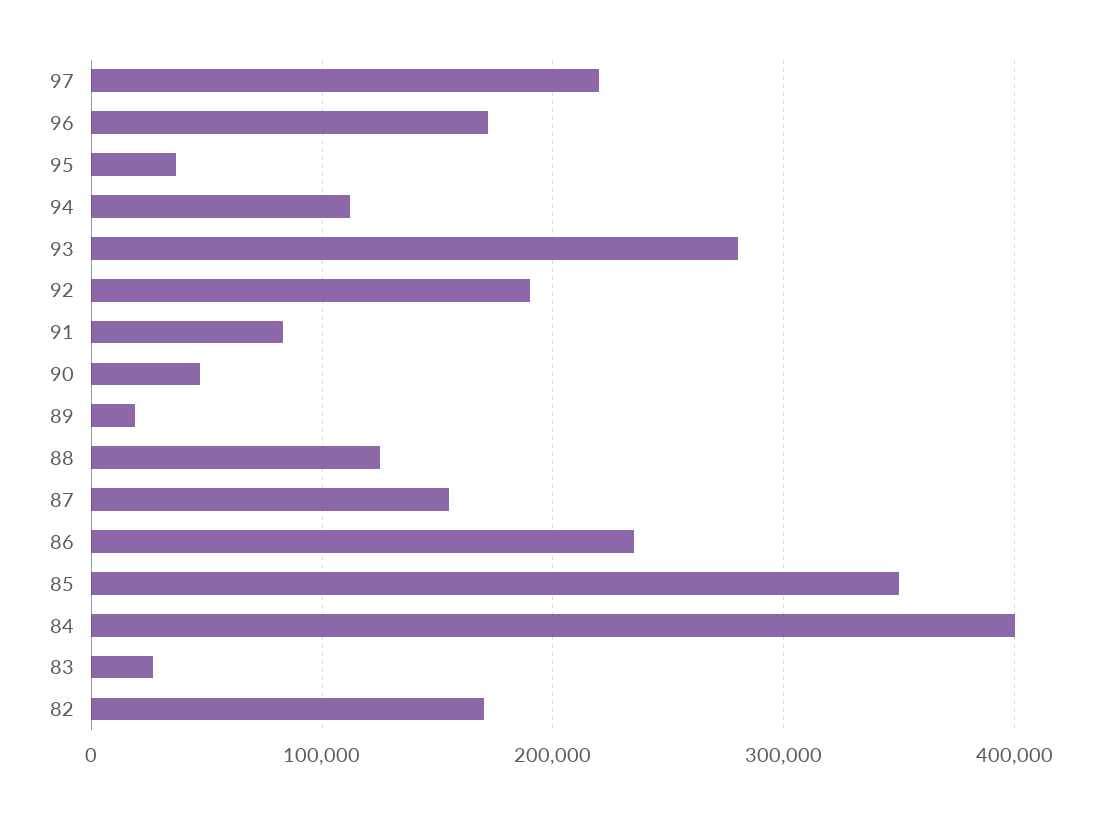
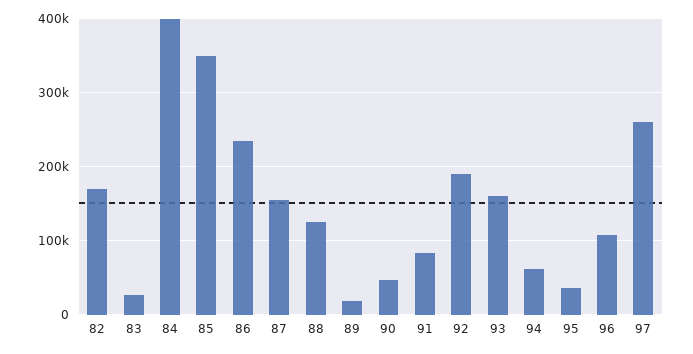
97: 220000 -> 260000
96: 170000 -> 110000
94: 110000 -> 60000
93: 280000 -> 160000

